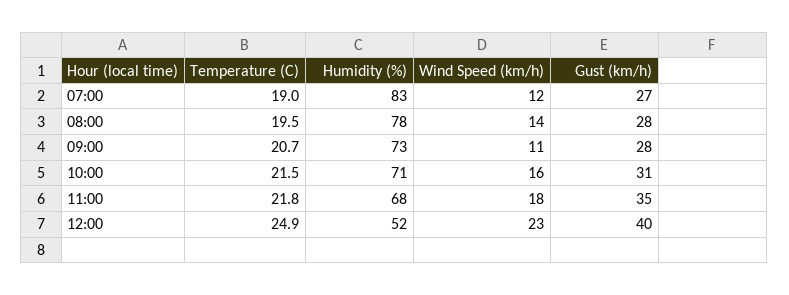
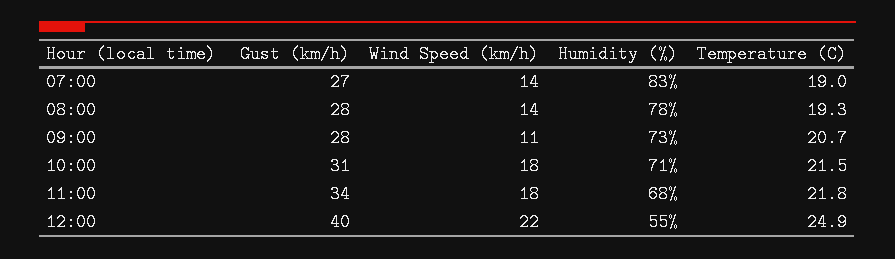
Wind Speed (km/h), 07:00: 12 -> 14
Temperature (C), 08:00: 19.5 -> 19.3
Wind Speed (km/h), 10:00: 16 -> 18
Gust (km/h), 11:00: 35 -> 34
Humidity (%), 12:00: 52 -> 55
Wind Speed (km/h), 12:00: 23 -> 22

